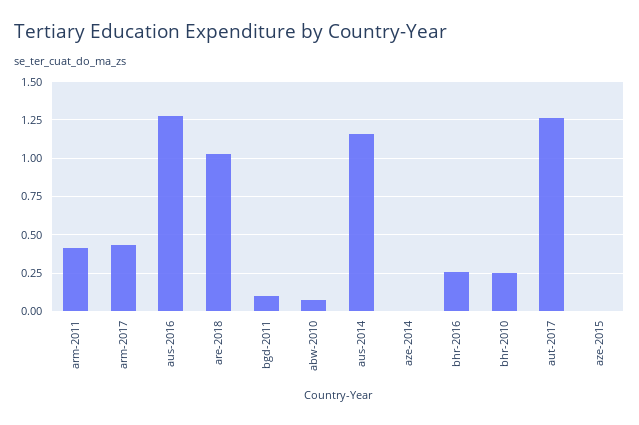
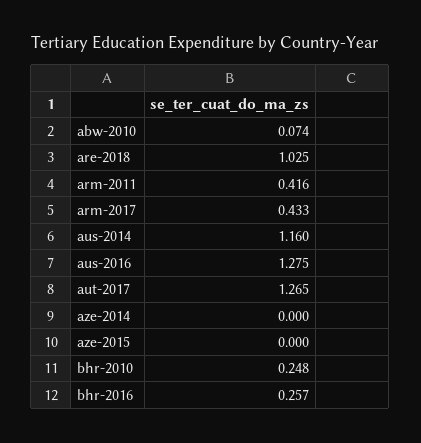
bgd-2011: 0.1 -> none

